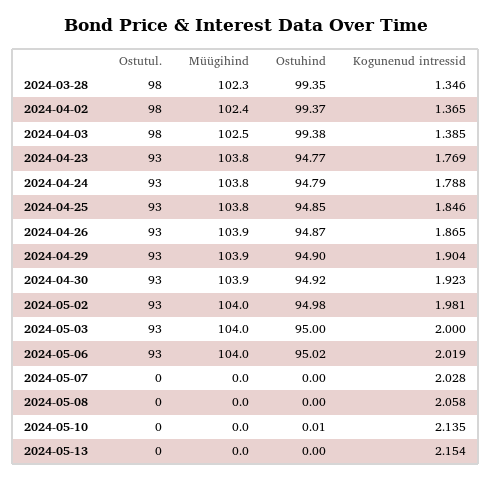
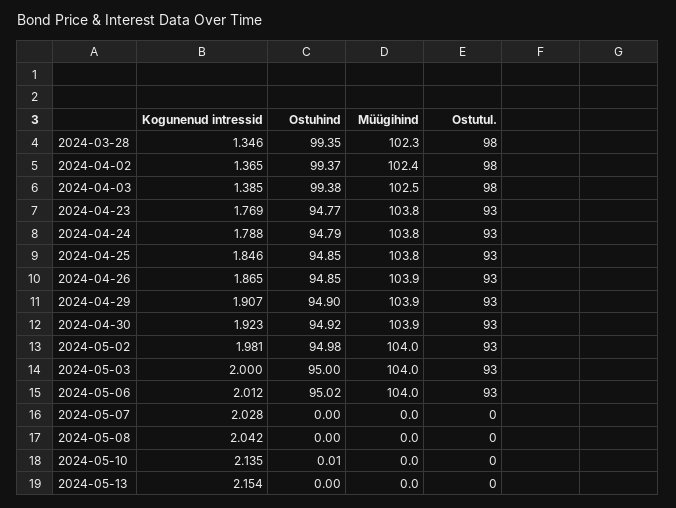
Ostuhind, 2024-04-26: 94.87 -> 94.85
Kogunenud intressid, 2024-04-29: 1.904 -> 1.907
Kogunenud intressid, 2024-05-06: 2.019 -> 2.012
Kogunenud intressid, 2024-05-08: 2.058 -> 2.042

